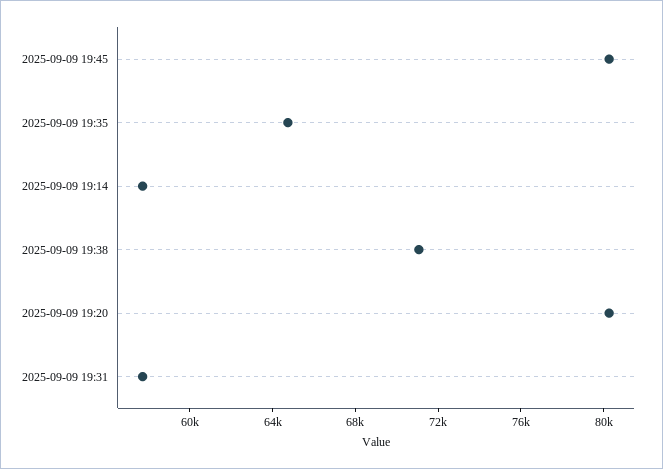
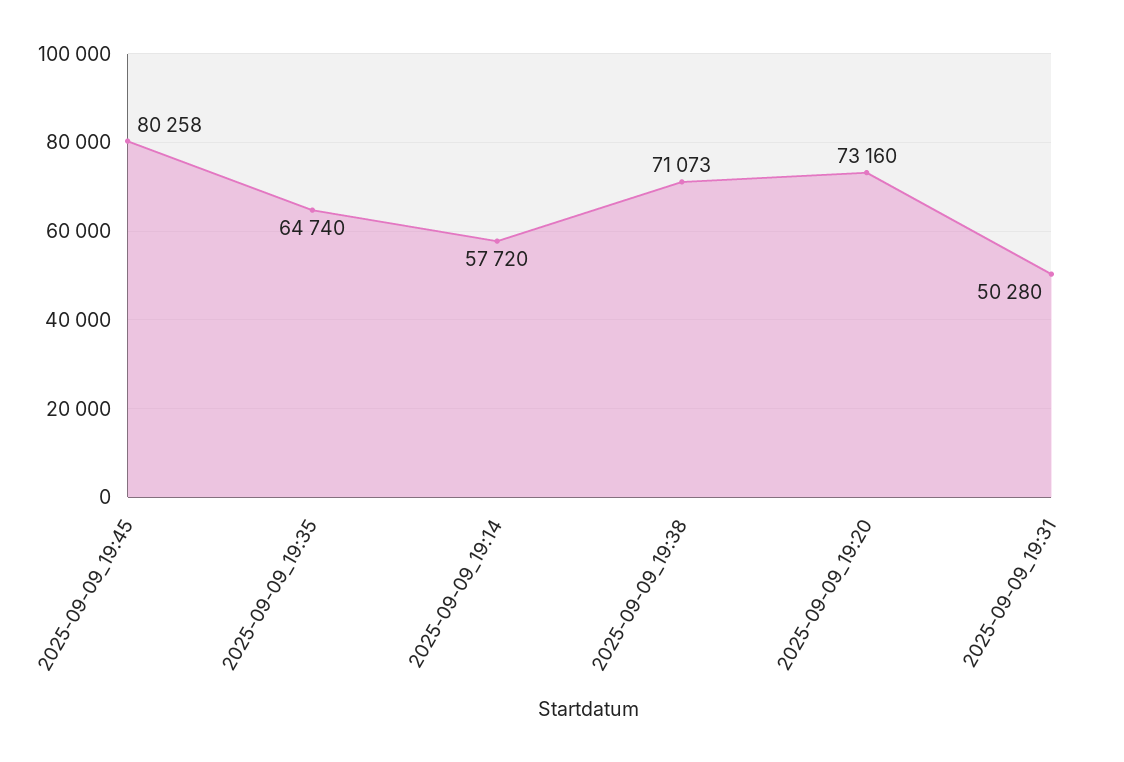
2025-09-09 19:20: 80000 -> 73160
2025-09-09 19:31: 58000 -> 50280

